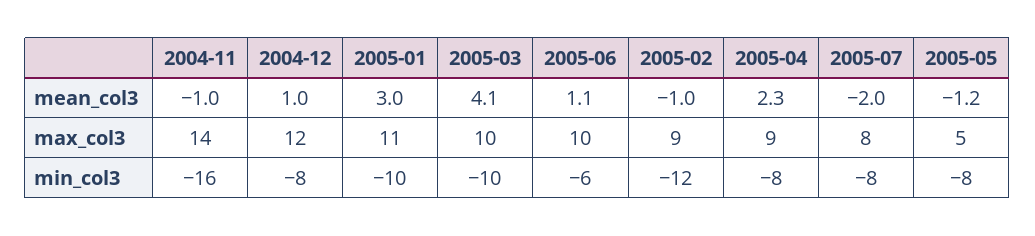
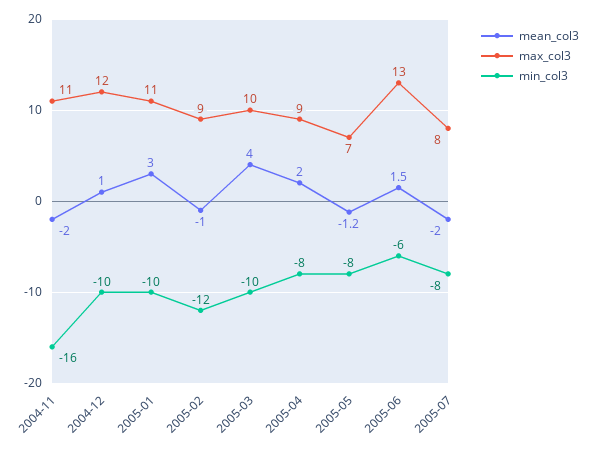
mean_col3, 2004-11: -1 -> -2
mean_col3, 2005-03: 4.1 -> 4
mean_col3, 2005-06: 1.1 -> 1.5
mean_col3, 2005-04: 2.3 -> 2
max_col3, 2004-11: 14 -> 11
max_col3, 2005-06: 10 -> 13
max_col3, 2005-05: 5 -> 7
min_col3, 2004-12: -8 -> -10

